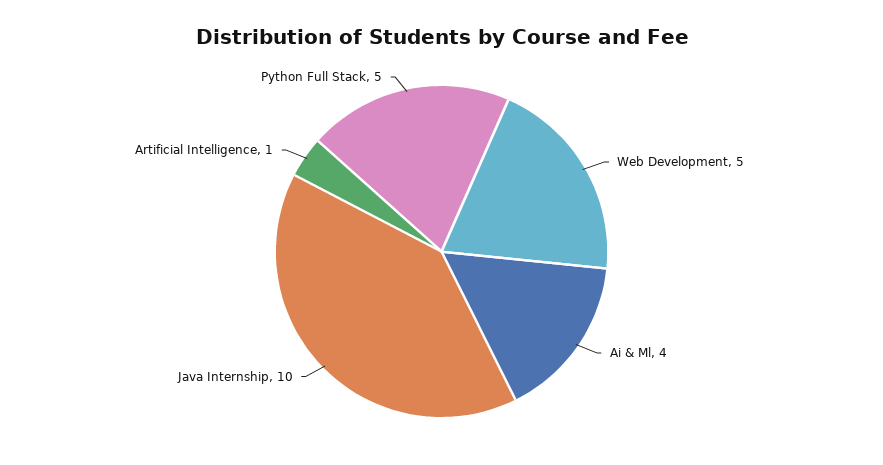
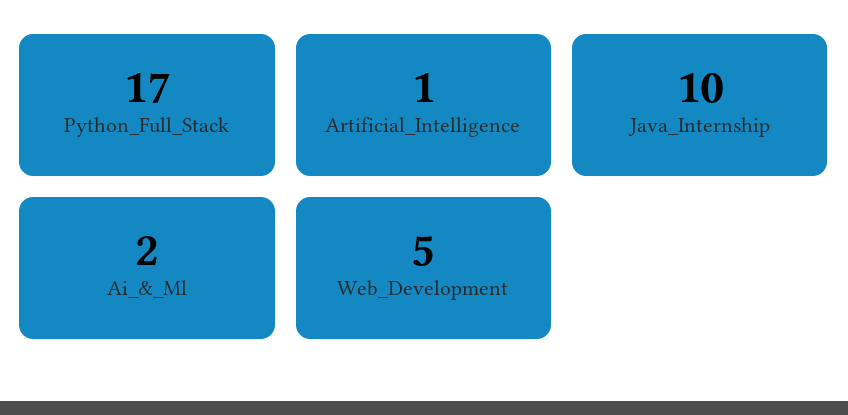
Ai & Ml: 4 -> 2
Python Full Stack: 5 -> 17

